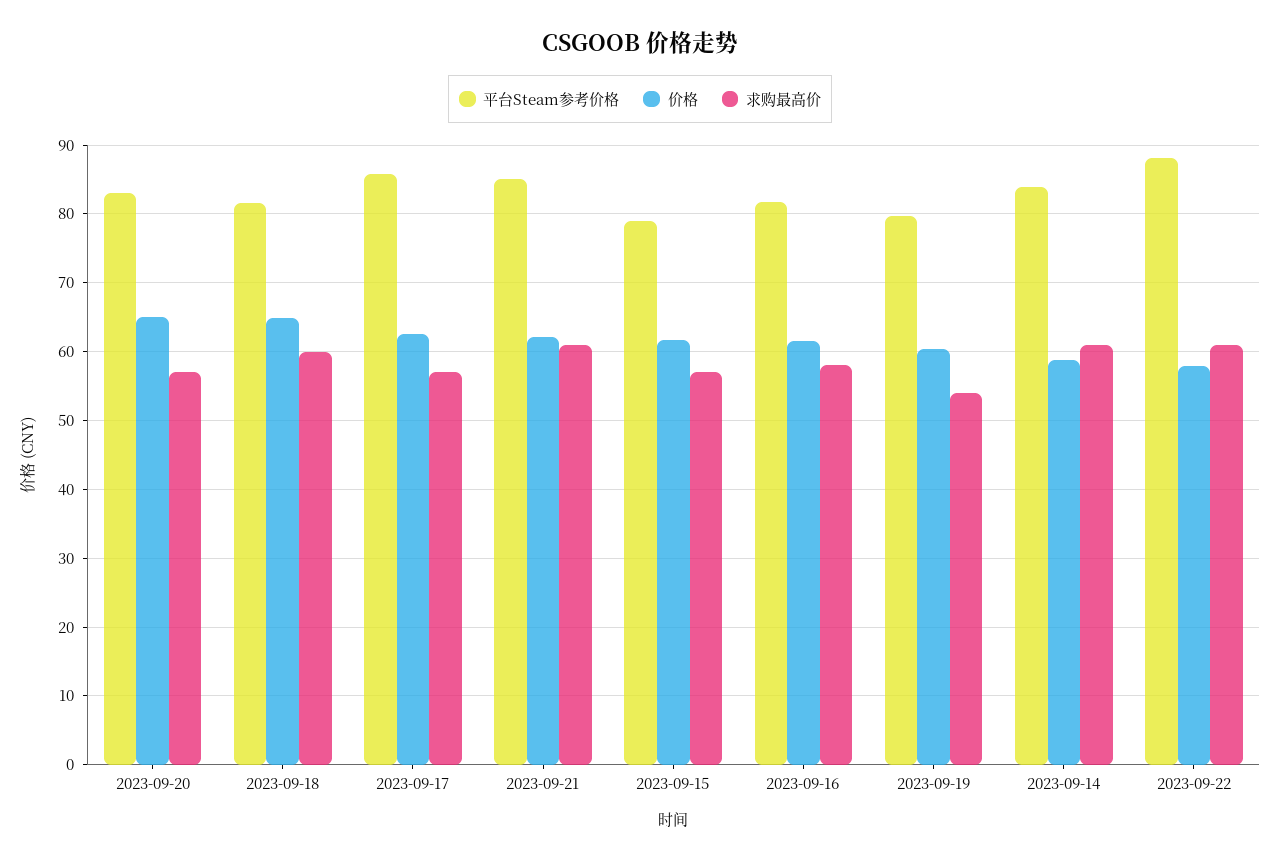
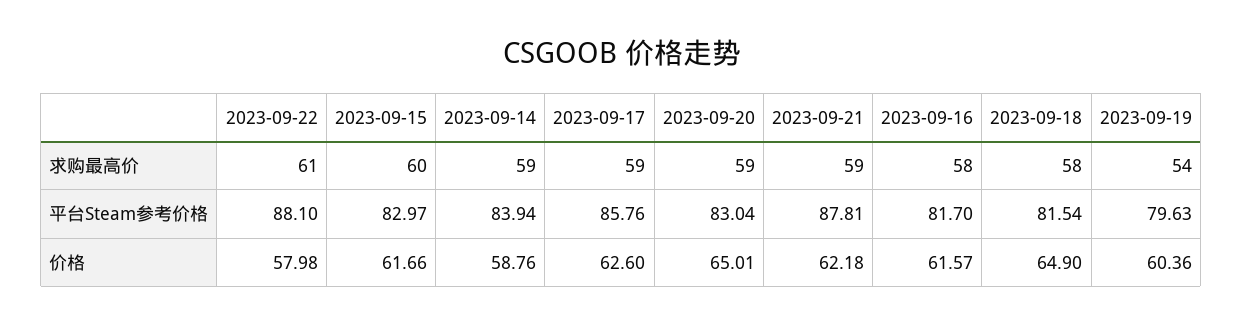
求购最高价, 2023-09-20: 57 -> 59
求购最高价, 2023-09-18: 60 -> 58
求购最高价, 2023-09-17: 57 -> 59
平台Steam参考价格, 2023-09-21: 85 -> 87.81
求购最高价, 2023-09-21: 61 -> 59
平台Steam参考价格, 2023-09-15: 79 -> 82.97
求购最高价, 2023-09-15: 57 -> 60
求购最高价, 2023-09-14: 61 -> 59

